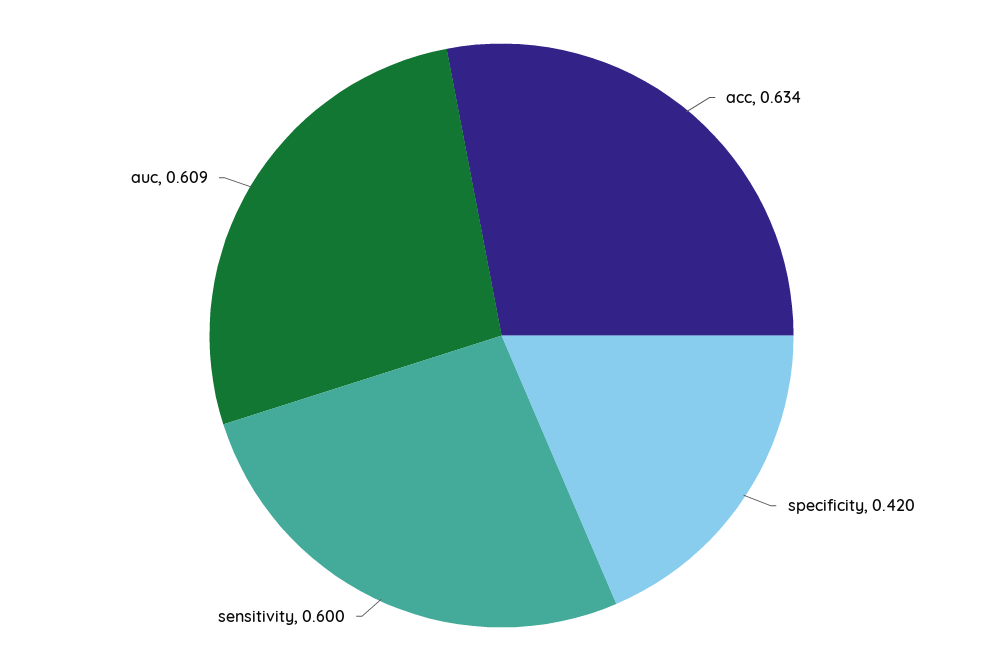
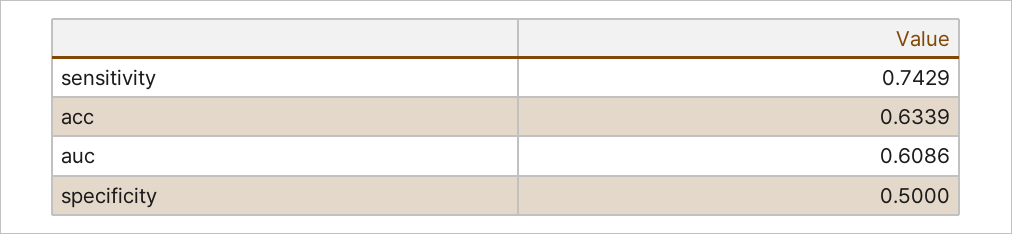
specificity: 0.42 -> 0.5
sensitivity: 0.6 -> 0.7429

